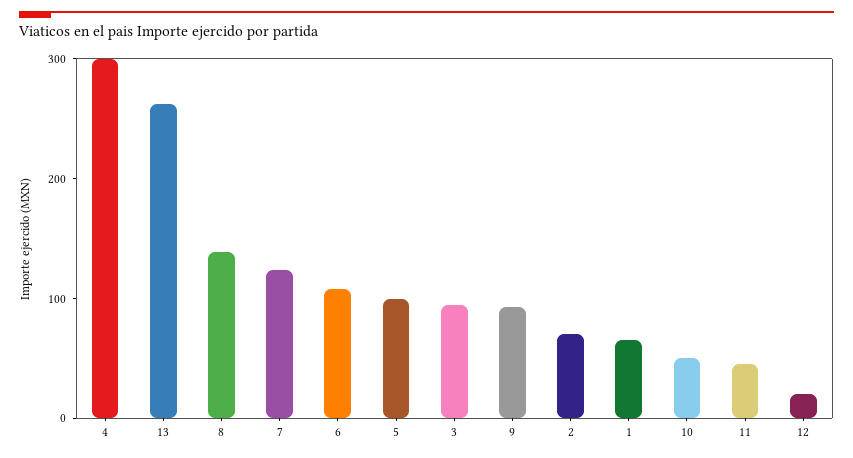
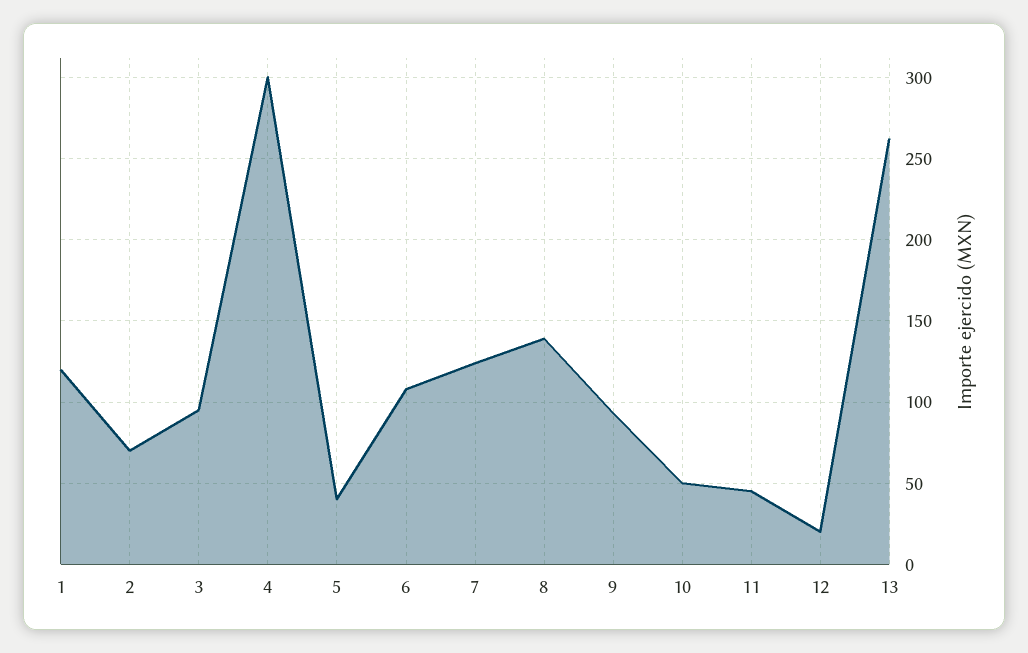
5: 100 -> 40
1: 60 -> 120

